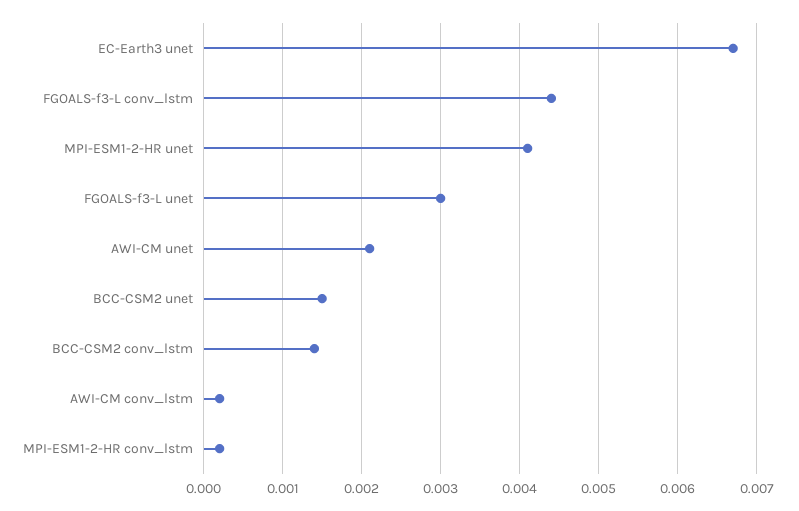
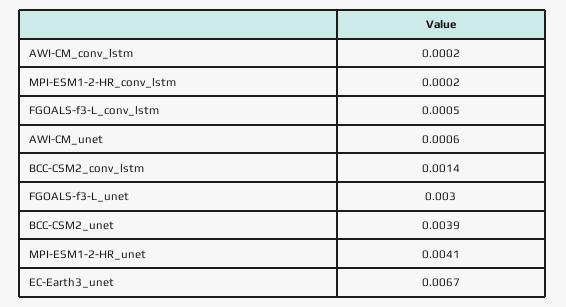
FGOALS-f3-L conv_lstm: 0.0044 -> 0.0005
AWI-CM unet: 0.0021 -> 0.0006
BCC-CSM2 unet: 0.0015 -> 0.0039

